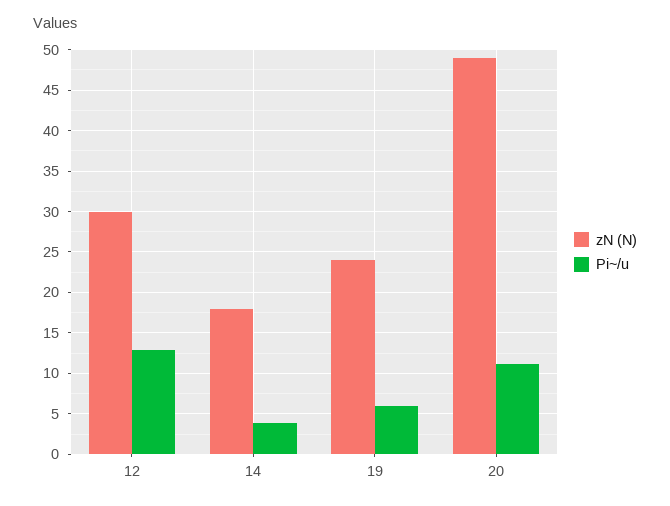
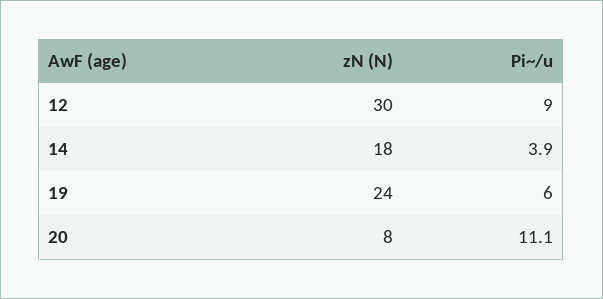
Pi~/u, 12: 13 -> 9
zN (N), 20: 49 -> 8

